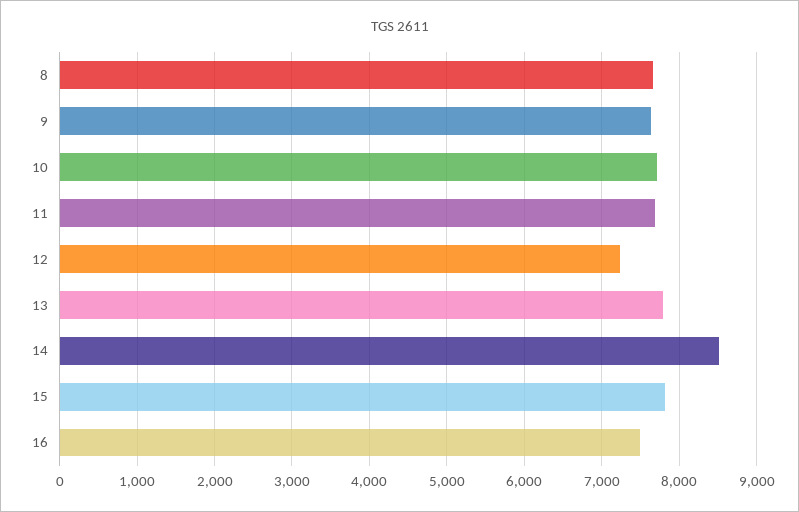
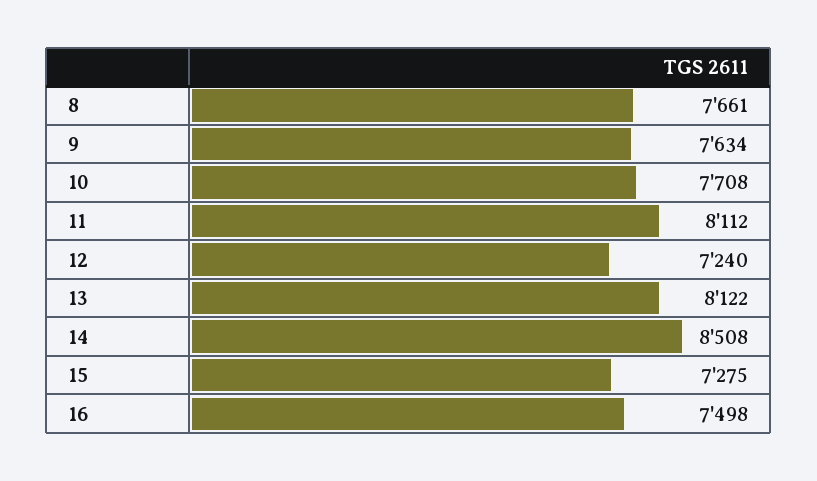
11: 7700 -> 8112
13: 7800 -> 8122
15: 7800 -> 7275

